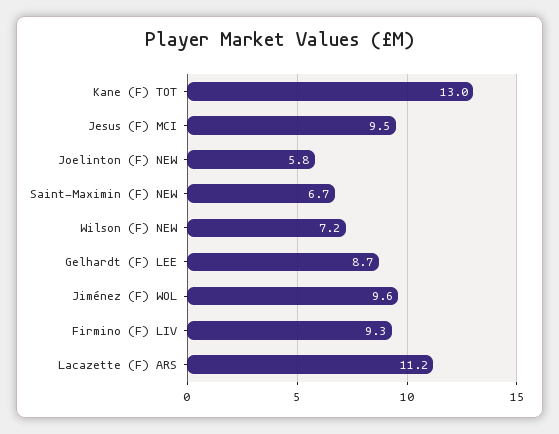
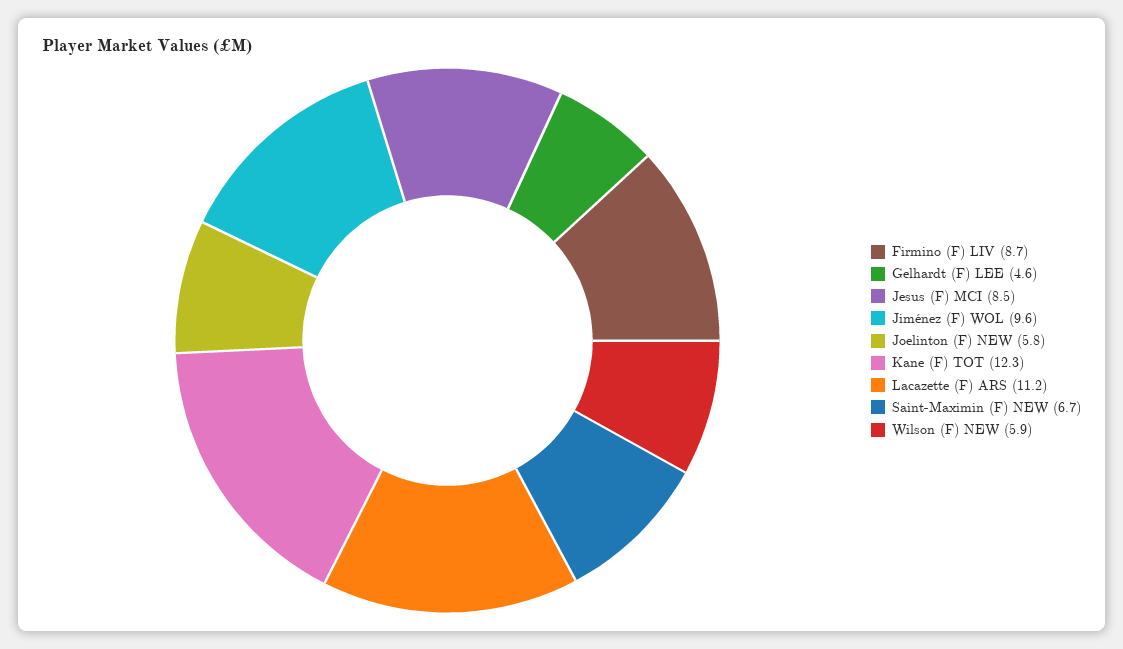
Kane (F) TOT: 13 -> 12.3
Jesus (F) MCI: 9.5 -> 8.5
Wilson (F) NEW: 7.2 -> 5.9
Gelhardt (F) LEE: 8.7 -> 4.6
Firmino (F) LIV: 9.3 -> 8.7

